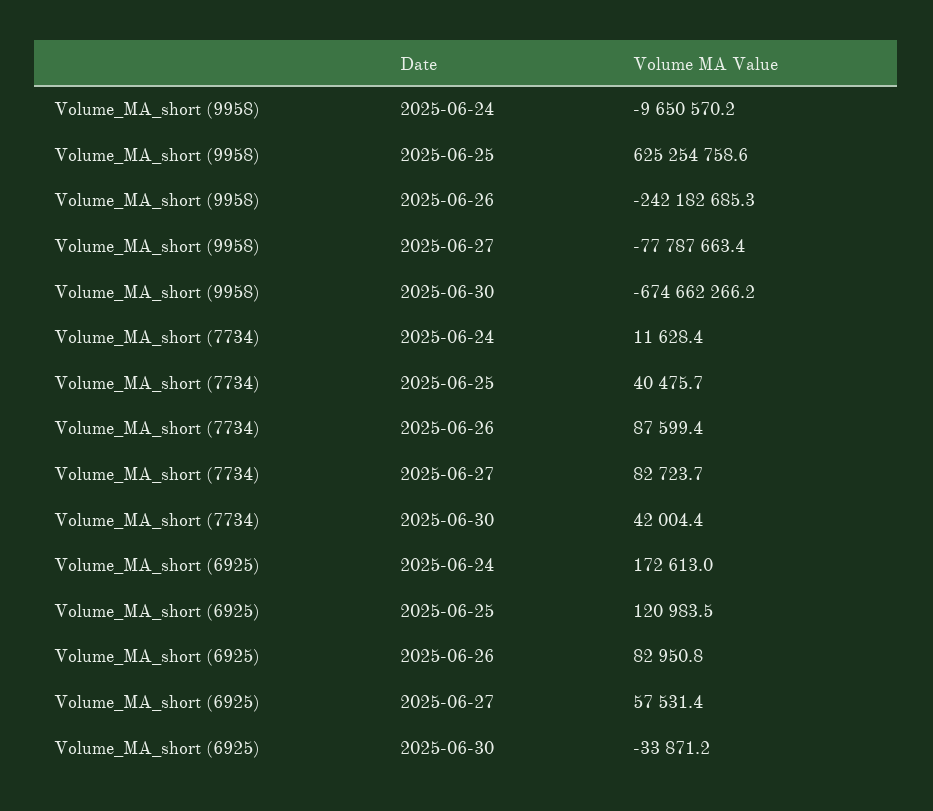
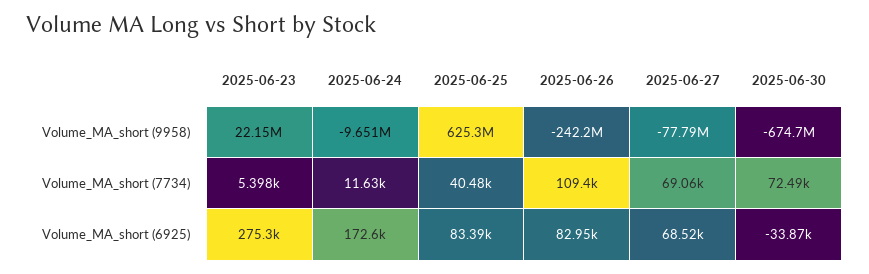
Volume_MA_short (7734), 2025-06-26: 87599.4 -> 109400
Volume_MA_short (7734), 2025-06-27: 82723.7 -> 69060
Volume_MA_short (7734), 2025-06-30: 42004.4 -> 72490
Volume_MA_short (6925), 2025-06-25: 120983.5 -> 83390
Volume_MA_short (6925), 2025-06-27: 57531.4 -> 68520
Volume_MA_short (9958), 2025-06-23: none -> 22150000
Volume_MA_short (7734), 2025-06-23: none -> 5398
Volume_MA_short (6925), 2025-06-23: none -> 275300

